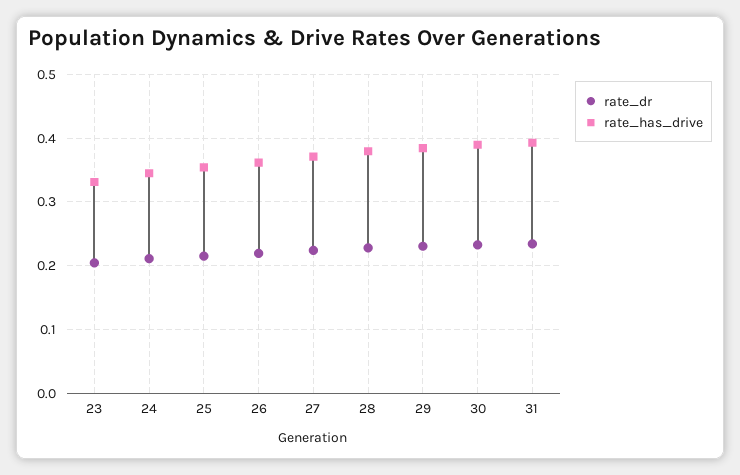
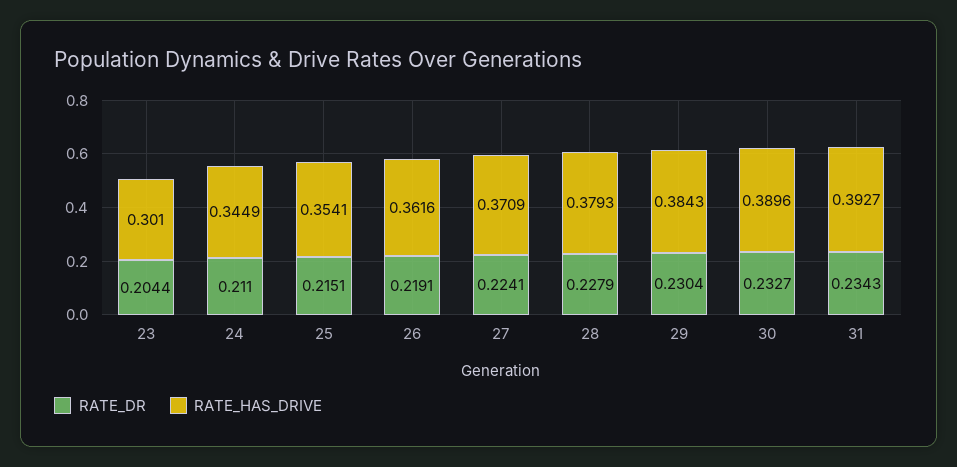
rate_has_drive, 23: 0.33 -> 0.301

